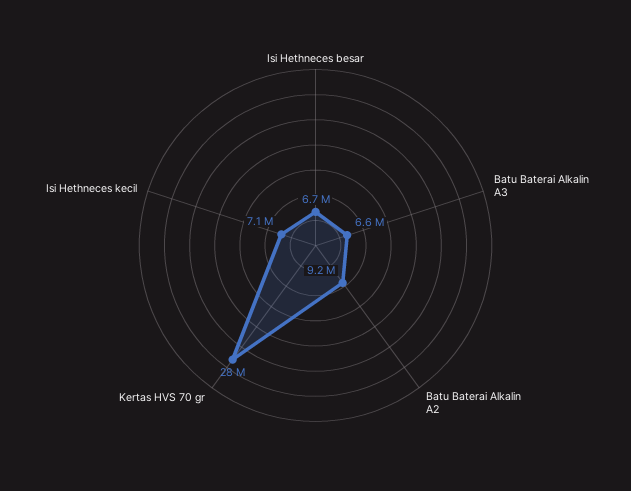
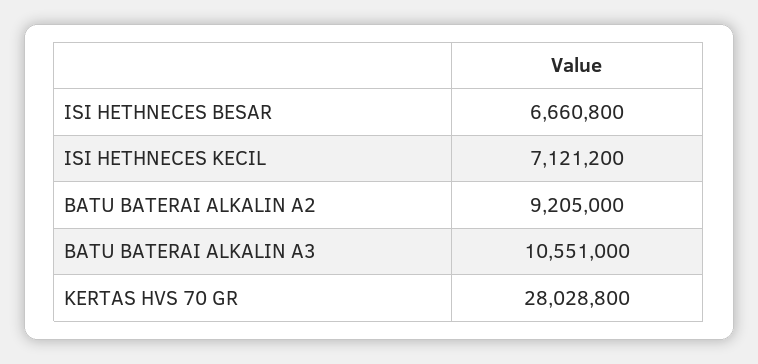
Batu Baterai Alkalin A3: 6600000 -> 10551000

